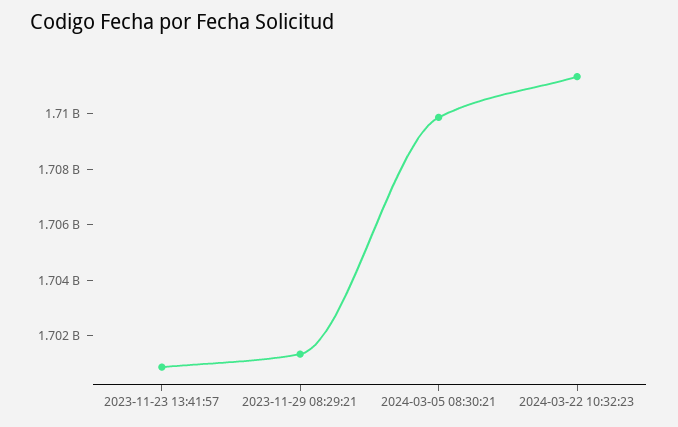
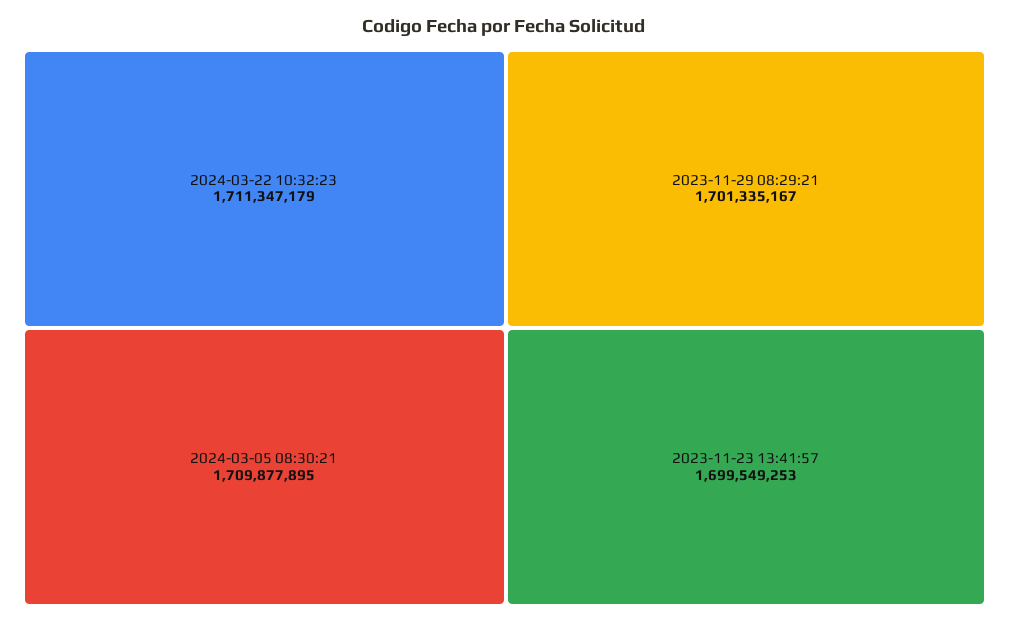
2023-11-23 13:41:57: 1701000000 -> 1699549253

